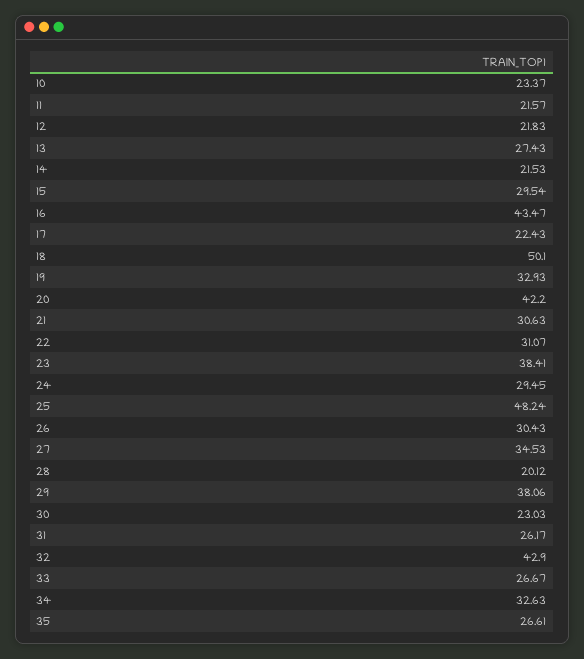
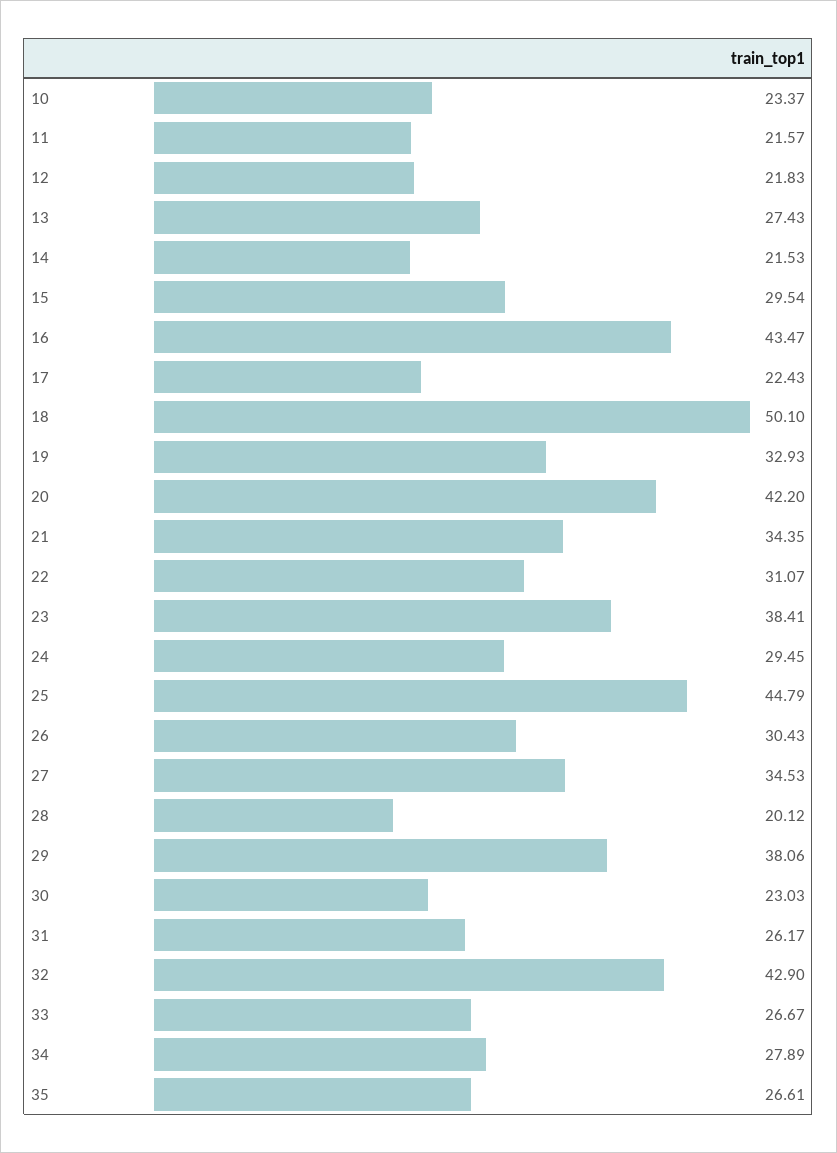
21: 30.63 -> 34.35
25: 48.24 -> 44.79
34: 32.63 -> 27.89

